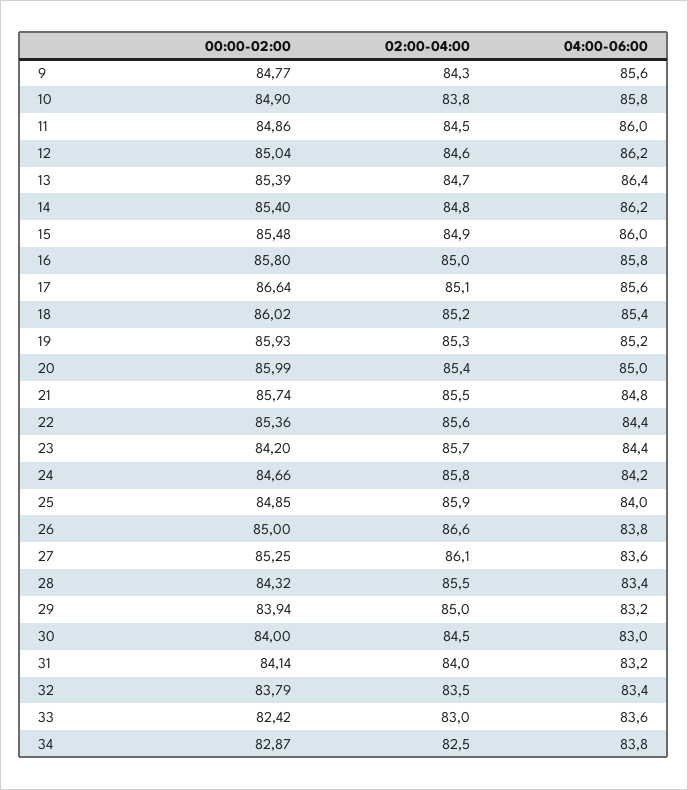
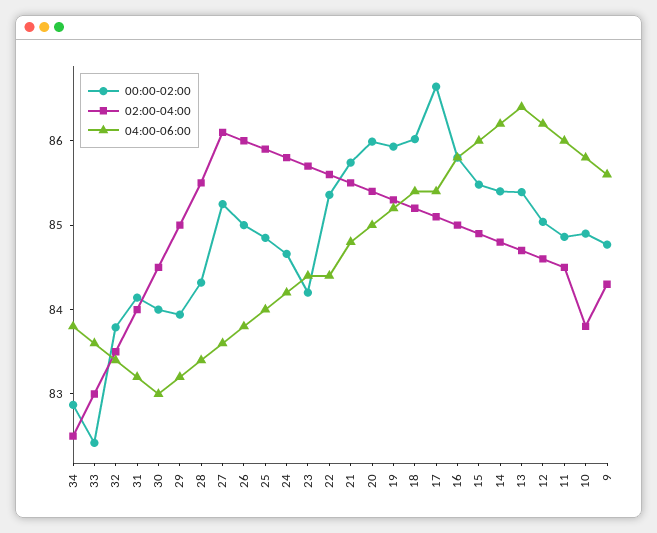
04:00-06:00, 17: 85.6 -> 85.4
02:00-04:00, 26: 86.6 -> 86

